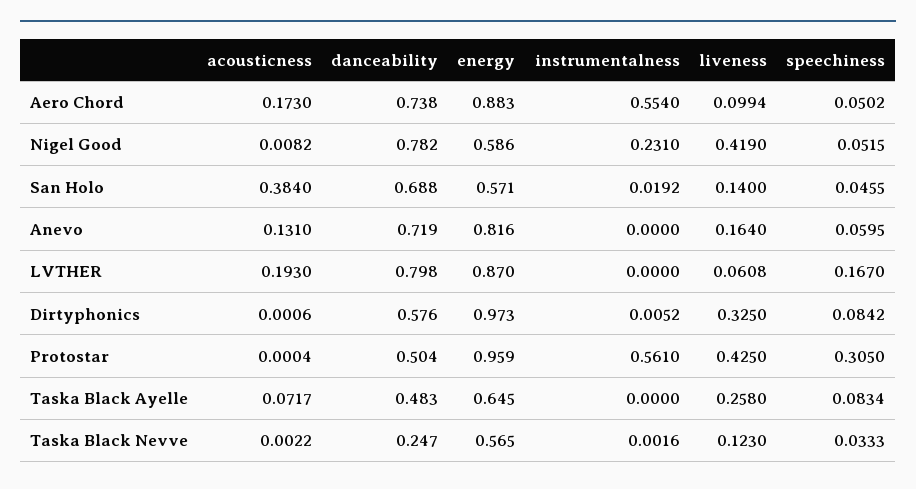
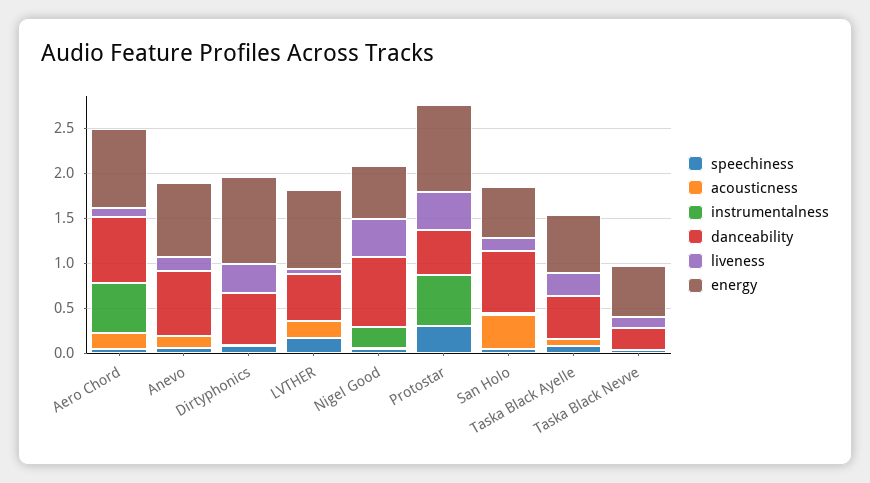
danceability, LVTHER: 0.798 -> 0.5

